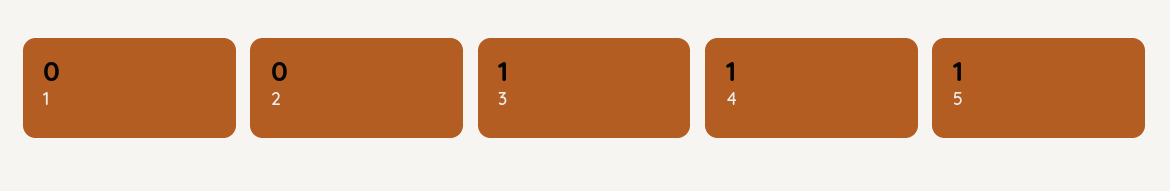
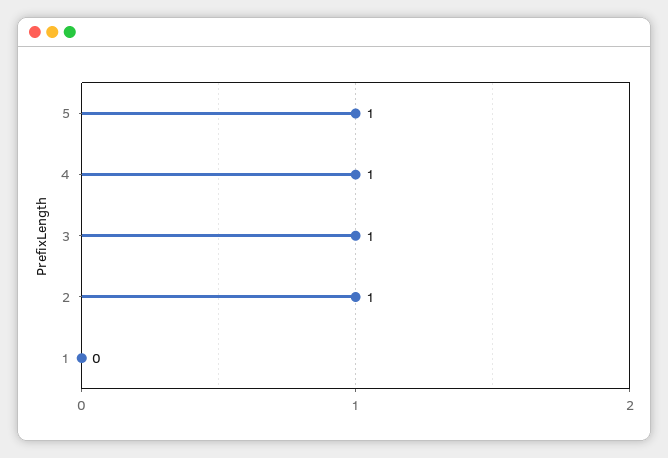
2: 0 -> 1

